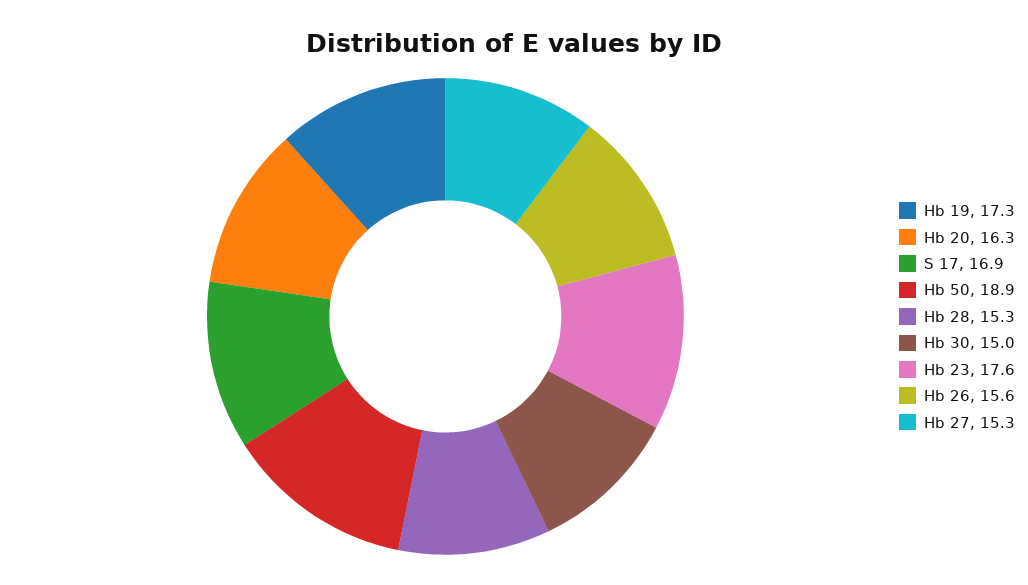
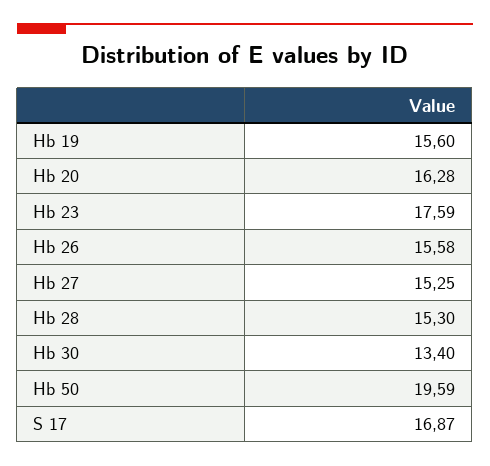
Hb 19: 17.3 -> 15.6
Hb 50: 18.9 -> 19.59
Hb 30: 15 -> 13.4

